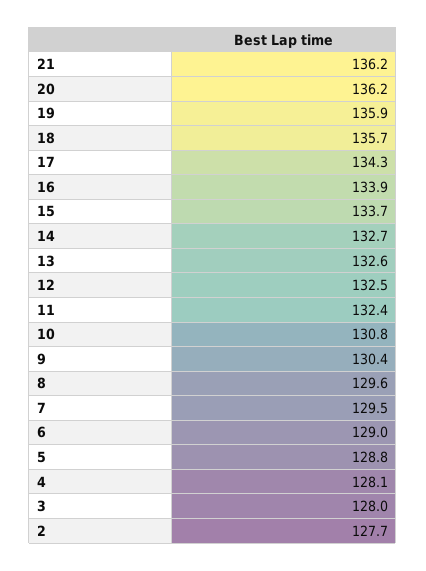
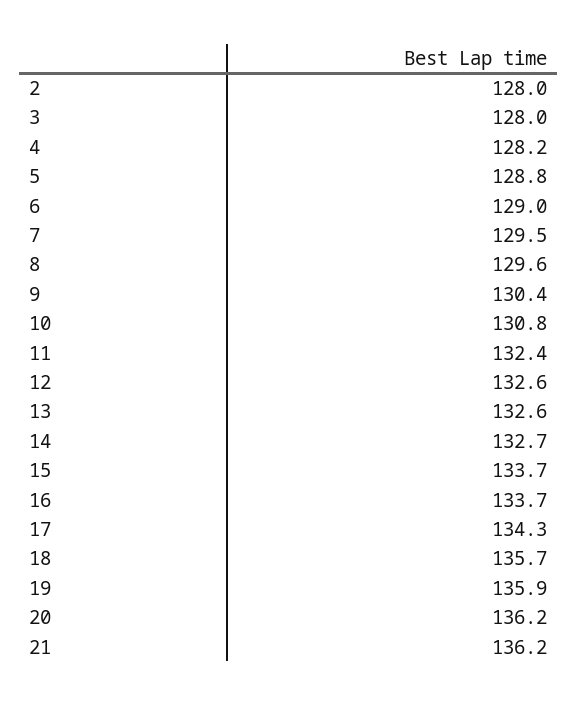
16: 133.9 -> 133.7
12: 132.5 -> 132.6
4: 128.1 -> 128.2
2: 127.7 -> 128

